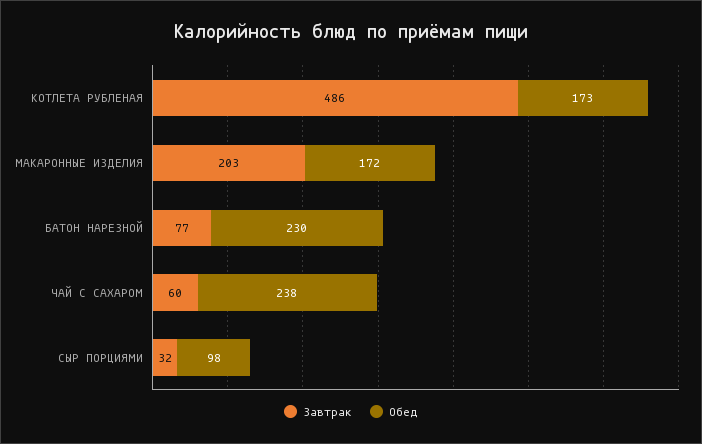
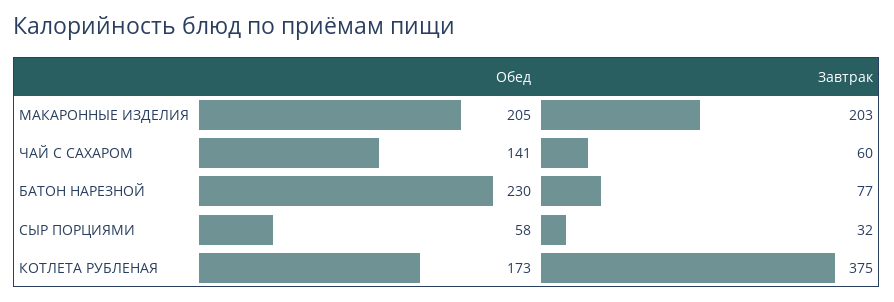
Завтрак, КОТЛЕТА РУБЛЕНАЯ: 486 -> 375
Обед, МАКАРОННЫЕ ИЗДЕЛИЯ: 172 -> 205
Обед, ЧАЙ С САХАРОМ: 238 -> 141
Обед, СЫР ПОРЦИЯМИ: 98 -> 58

